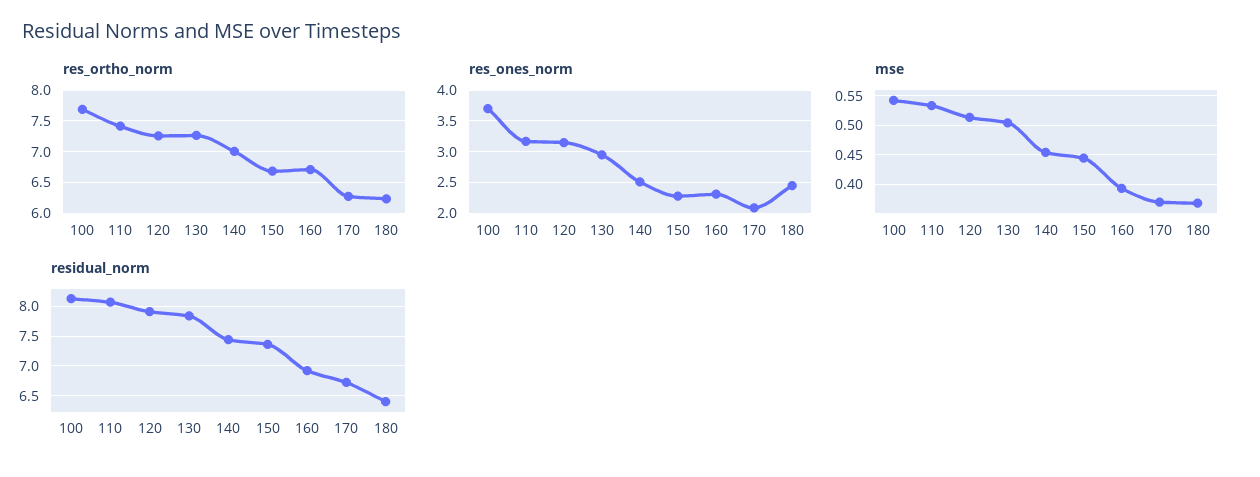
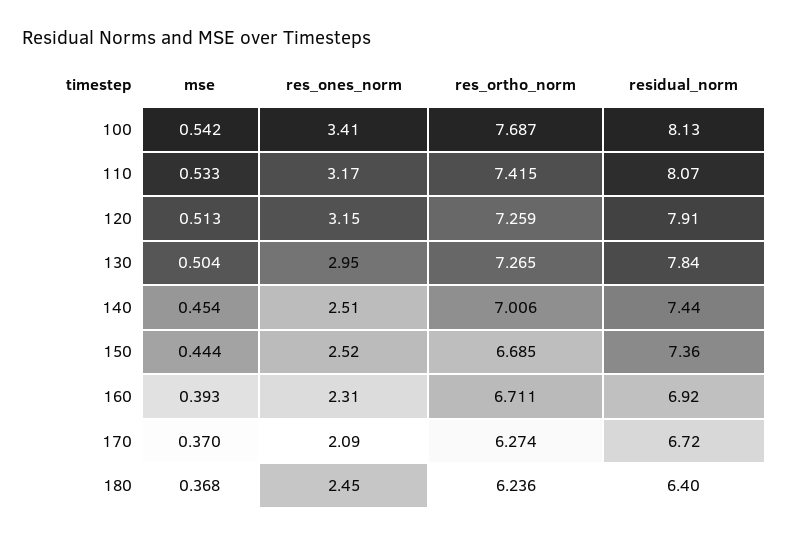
res_ones_norm, 100: 3.7 -> 3.41
res_ones_norm, 150: 2.3 -> 2.52

